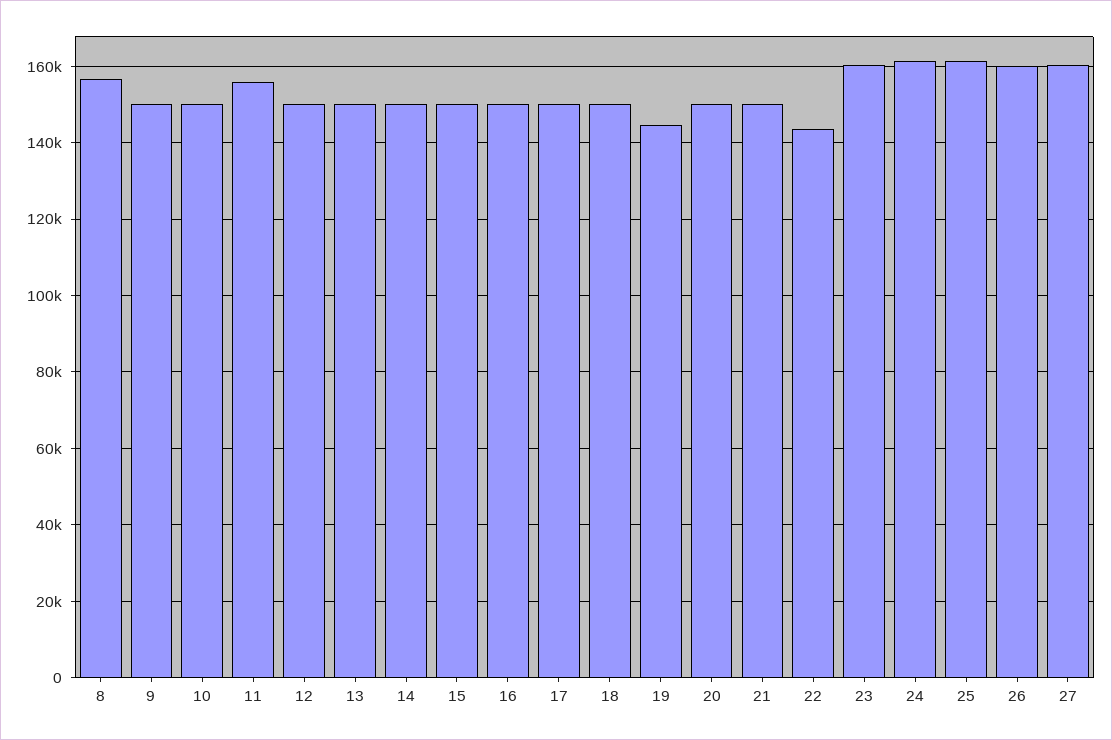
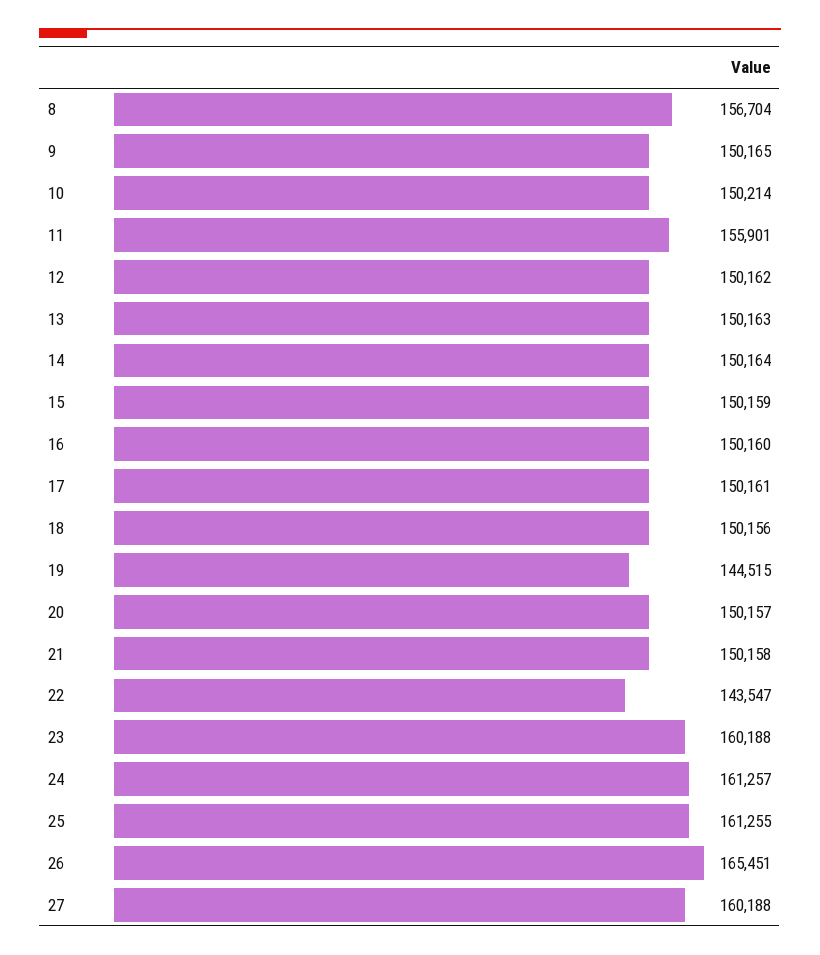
26: 160000 -> 165451

